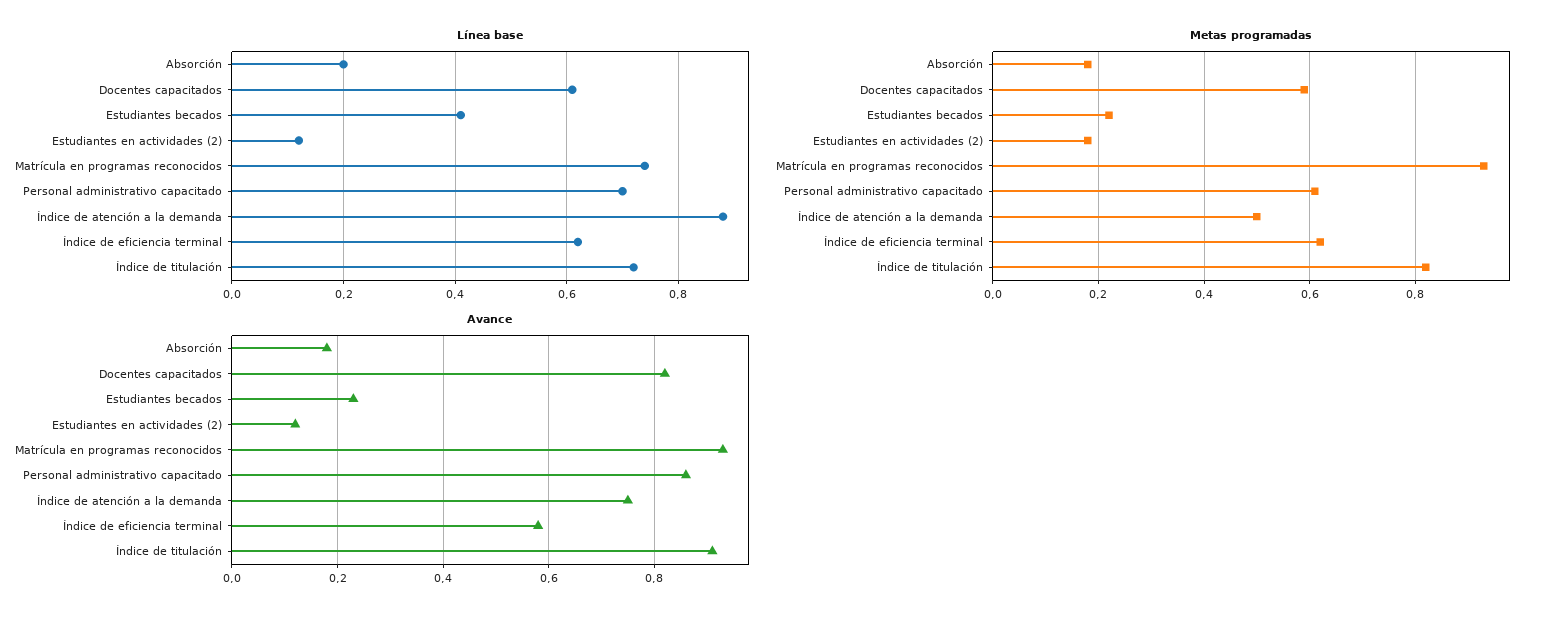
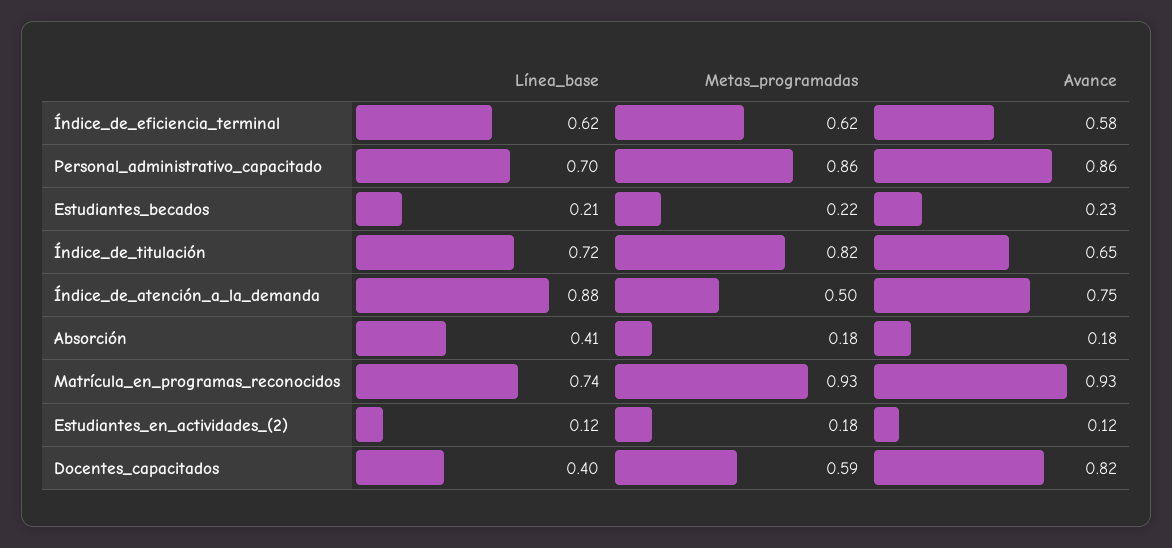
Línea base, Absorción: 0.2 -> 0.41
Línea base, Docentes capacitados: 0.6 -> 0.4
Línea base, Estudiantes becados: 0.4 -> 0.21
Metas programadas, Personal administrativo capacitado: 0.6 -> 0.86
Avance, Índice de titulación: 0.9 -> 0.65

